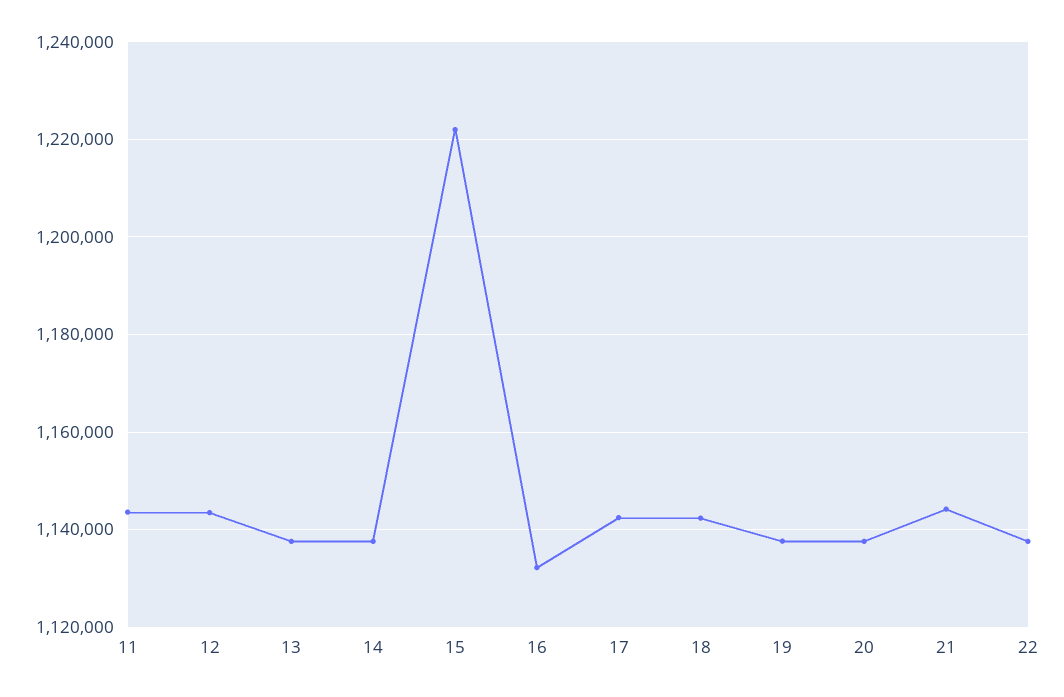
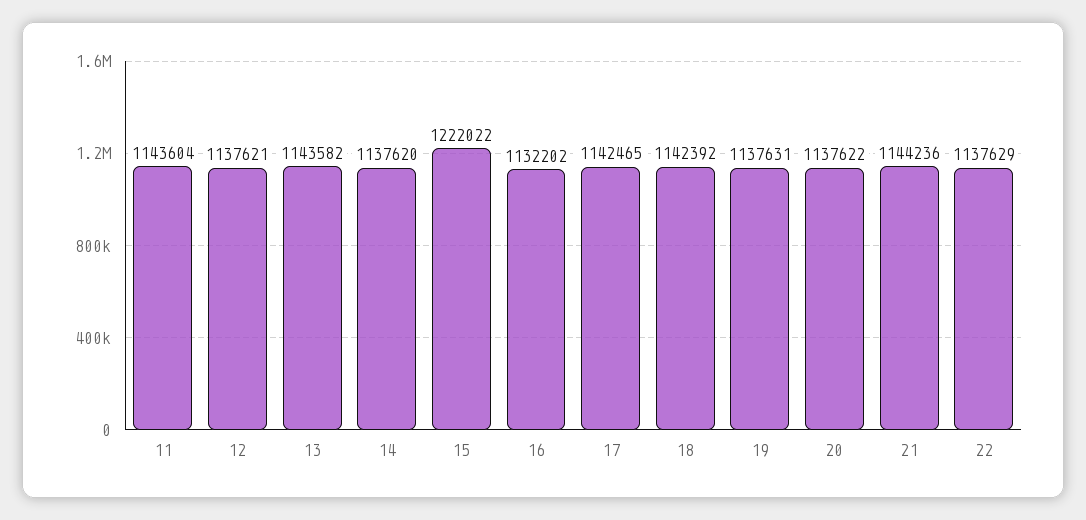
12: 1144000 -> 1137621
13: 1138000 -> 1143582

